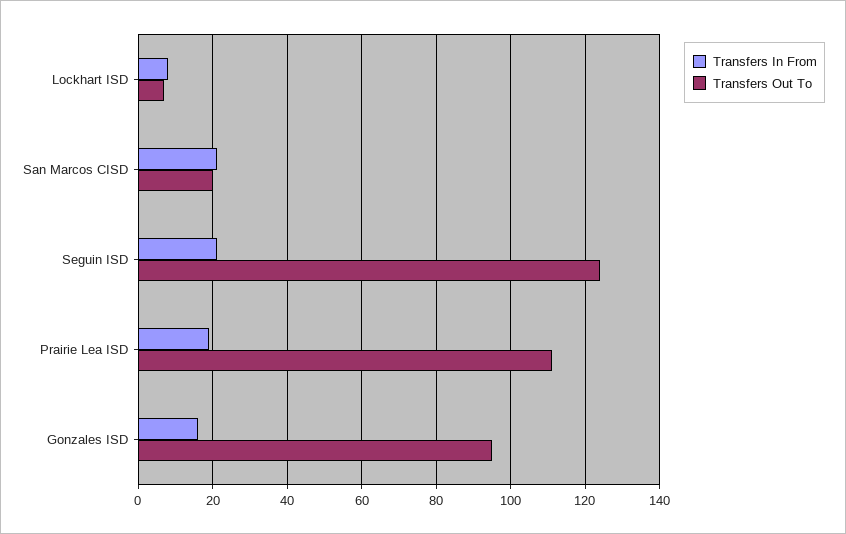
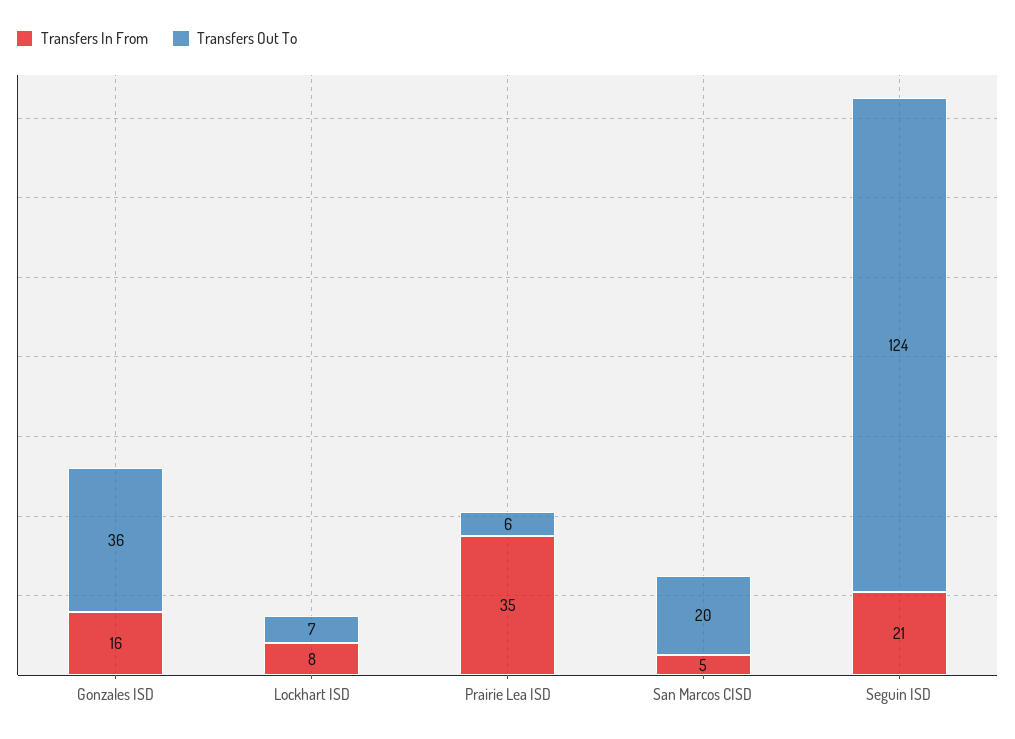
Transfers In From, San Marcos CISD: 20 -> 5
Transfers In From, Prairie Lea ISD: 20 -> 35
Transfers Out To, Prairie Lea ISD: 110 -> 6
Transfers Out To, Gonzales ISD: 95 -> 36

